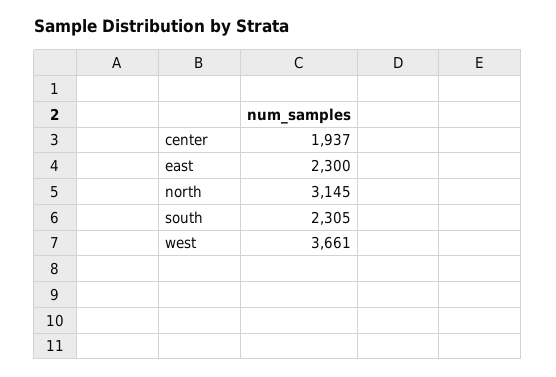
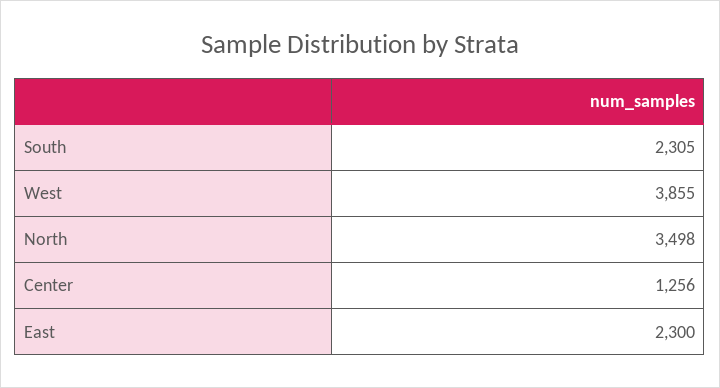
center: 1937 -> 1256
north: 3145 -> 3498
west: 3661 -> 3855

